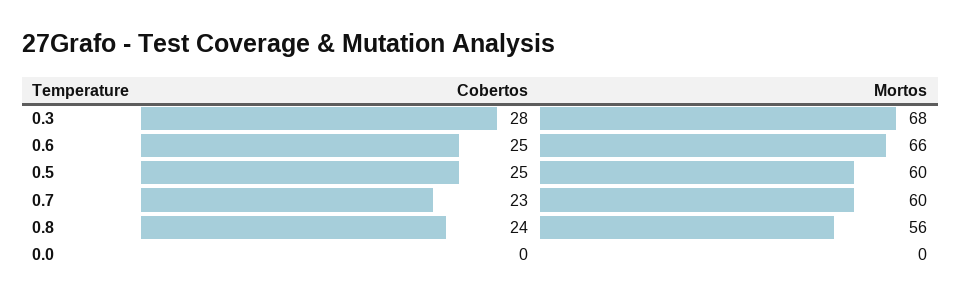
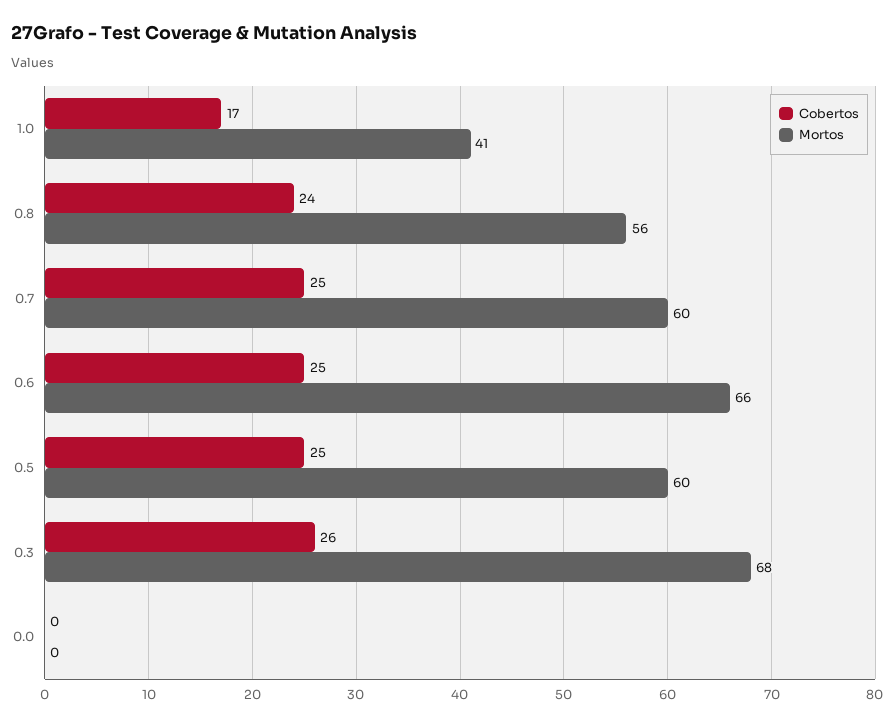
Cobertos, 0.3: 28 -> 26
Cobertos, 0.7: 23 -> 25
Cobertos, 1.0: none -> 17
Mortos, 1.0: none -> 41

